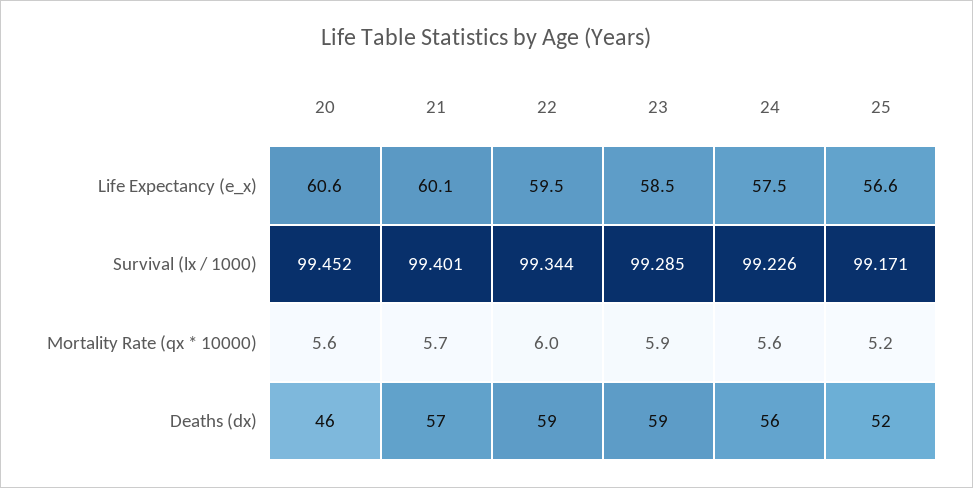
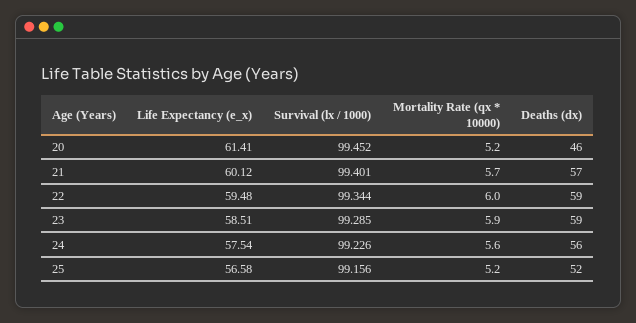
20, Life Expectancy (e_x): 60.6 -> 61.41
25, Survival (lx / 1000): 99.171 -> 99.156
20, Mortality Rate (qx * 10000): 5.6 -> 5.2

